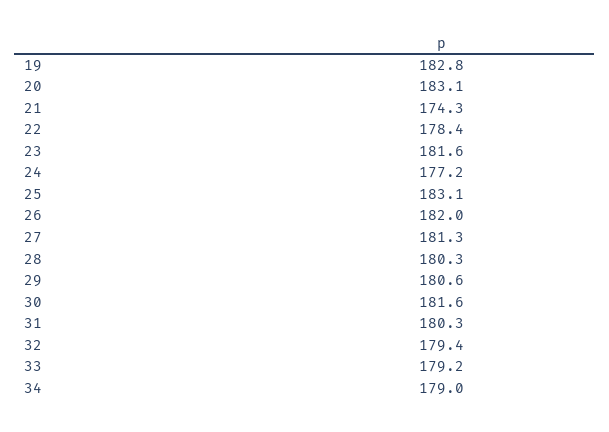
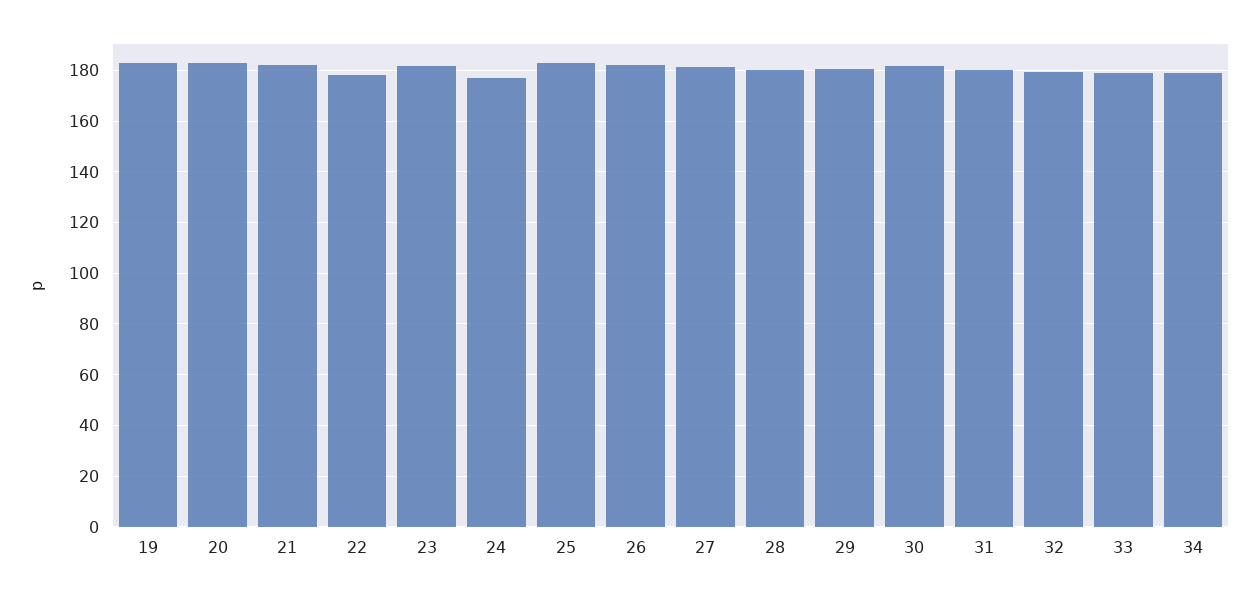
21: 174.3 -> 182.5

